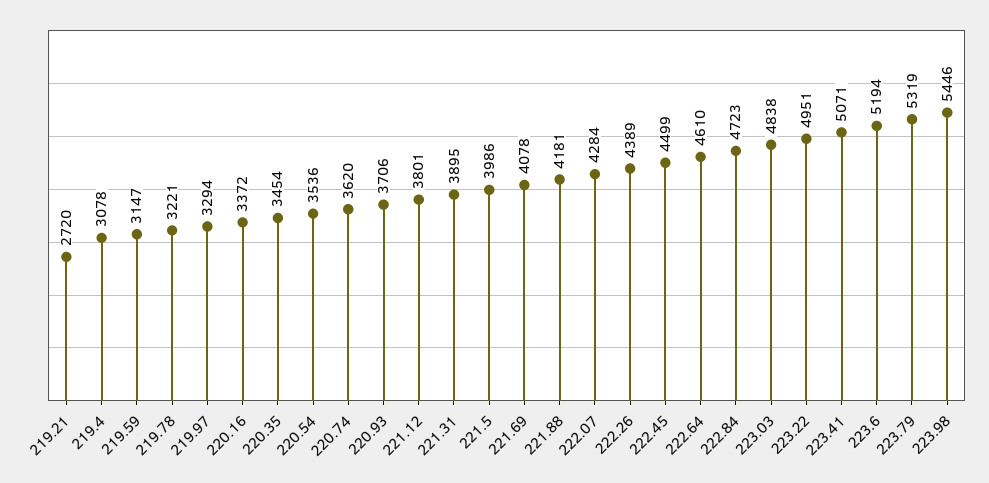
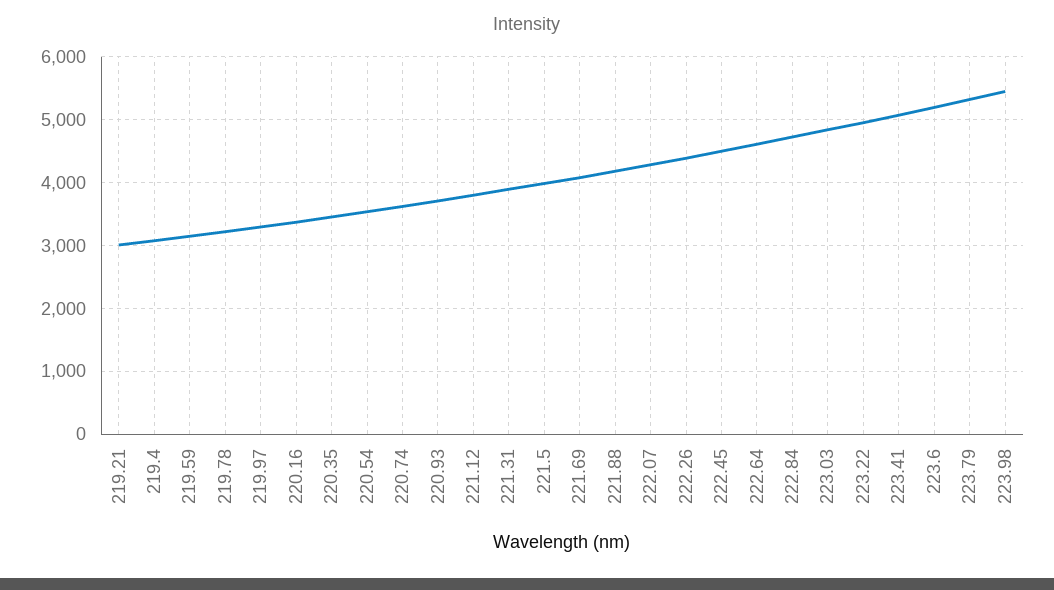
219.21: 2720 -> 3000

